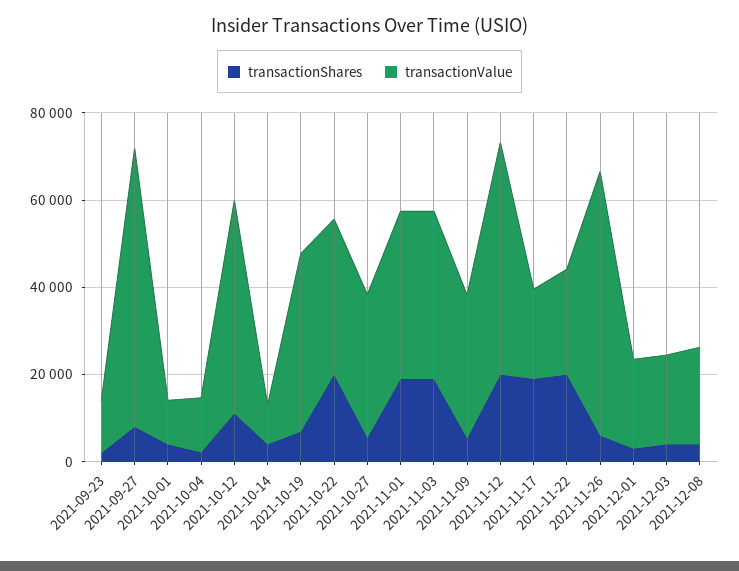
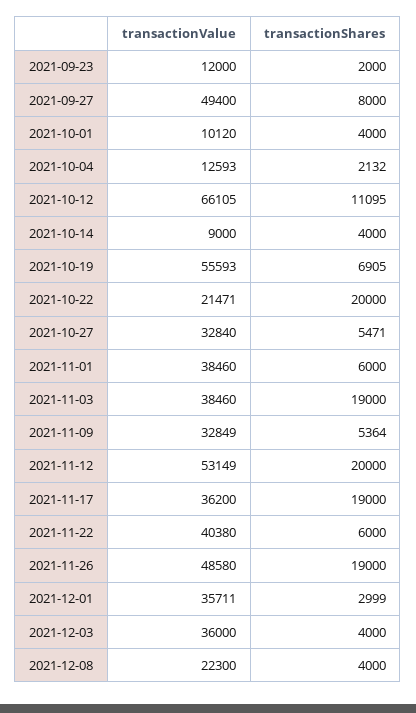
transactionValue, 2021-09-27: 65000 -> 49400
transactionValue, 2021-10-12: 50000 -> 66105
transactionValue, 2021-10-19: 40000 -> 55593
transactionValue, 2021-10-22: 35000 -> 21471
transactionShares, 2021-11-01: 20000 -> 6000
transactionValue, 2021-11-17: 20000 -> 36200
transactionShares, 2021-11-22: 20000 -> 6000
transactionValue, 2021-11-22: 25000 -> 40380
transactionShares, 2021-11-26: 5000 -> 19000
transactionValue, 2021-11-26: 60000 -> 48580
transactionValue, 2021-12-01: 20000 -> 35711
transactionValue, 2021-12-03: 20000 -> 36000

